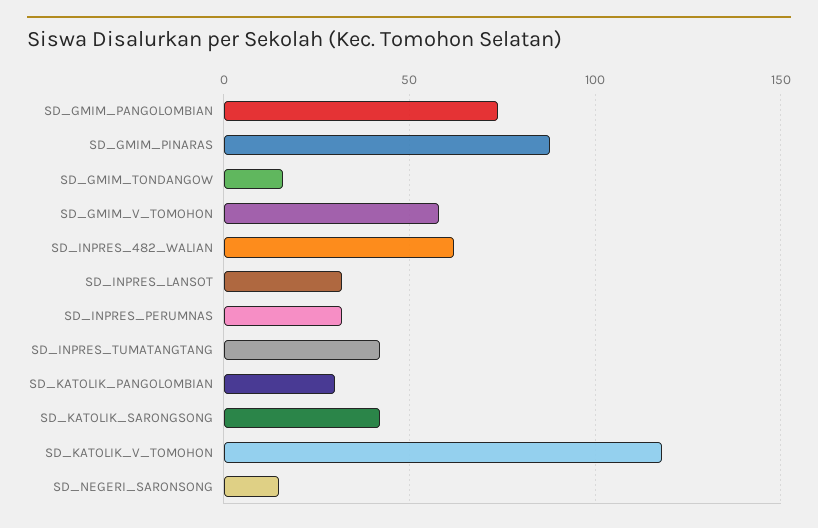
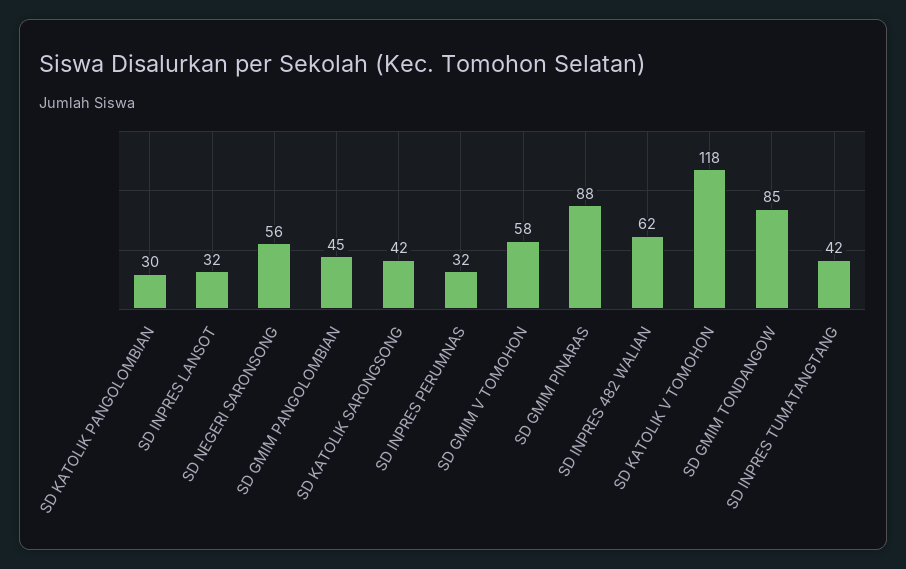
SD_GMIM_PANGOLOMBIAN: 75 -> 45
SD_GMIM_TONDANGOW: 15 -> 85
SD_NEGERI_SARONSONG: 15 -> 56

